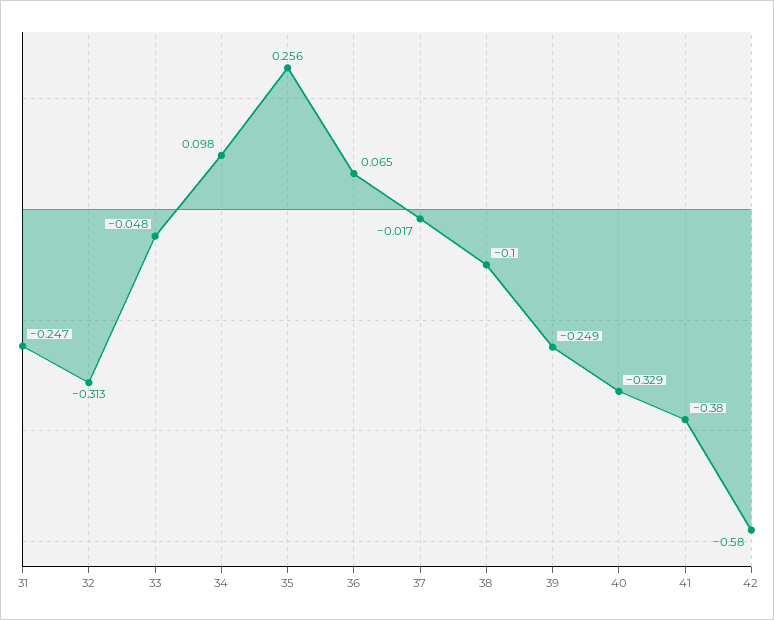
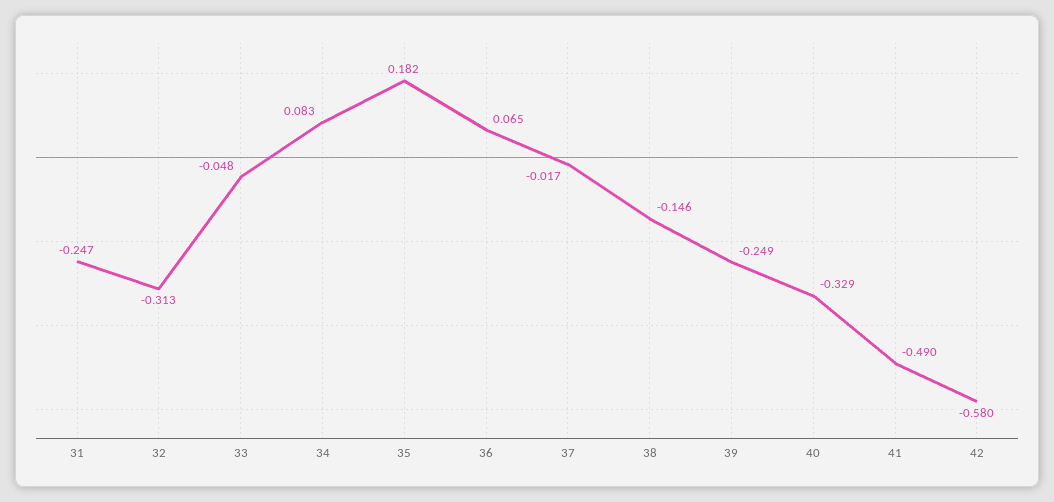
34: 0.098 -> 0.083
35: 0.256 -> 0.182
38: -0.1 -> -0.146
41: -0.38 -> -0.49

